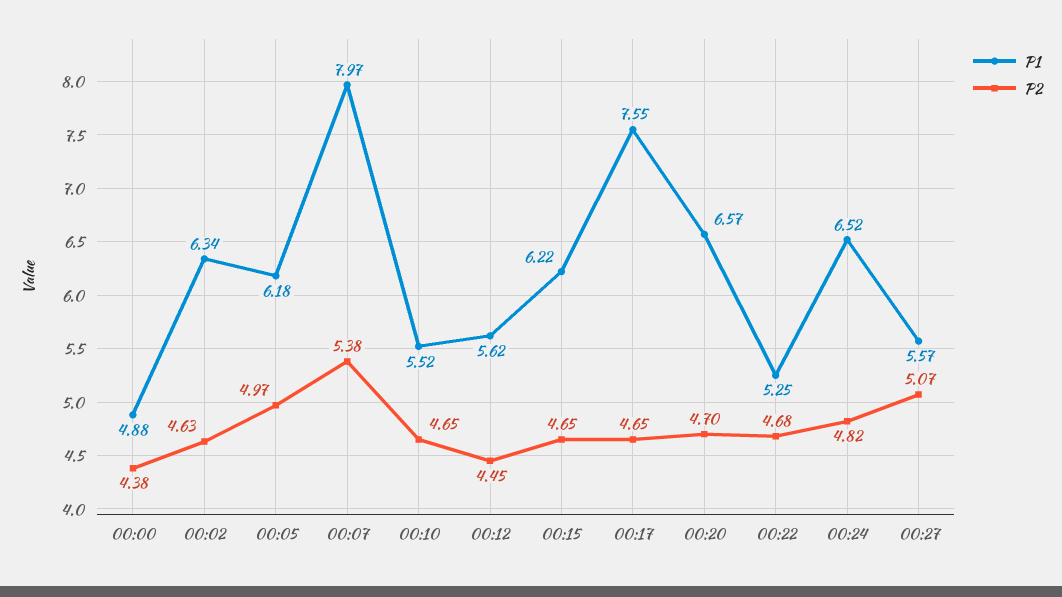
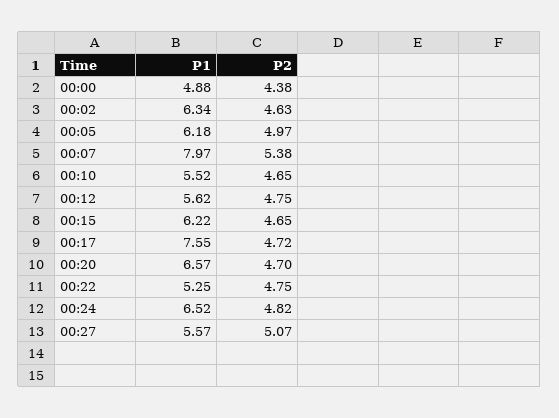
P2, 00:12: 4.45 -> 4.75
P2, 00:17: 4.65 -> 4.72
P2, 00:22: 4.68 -> 4.75

